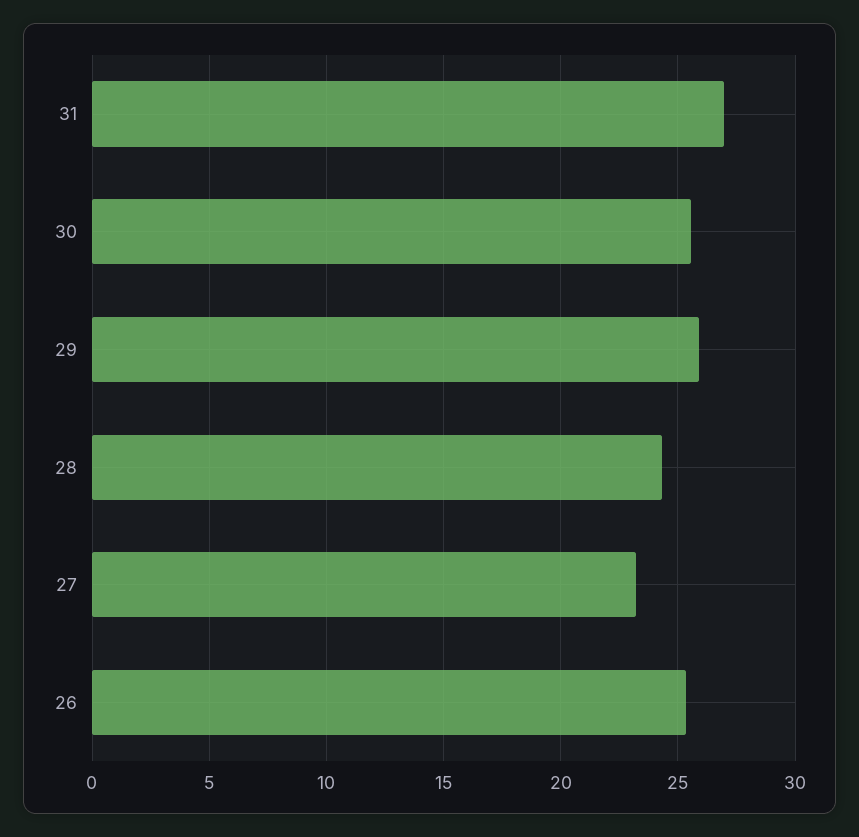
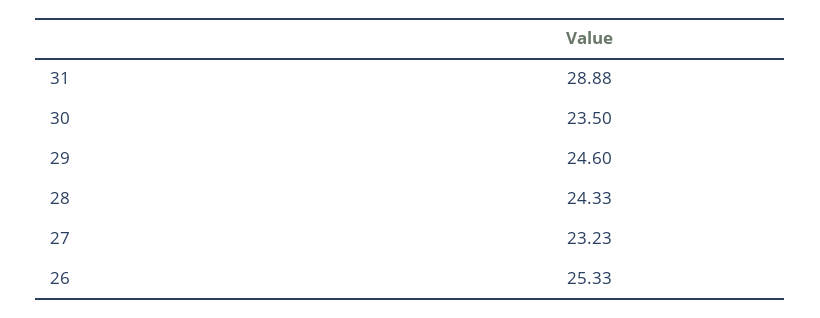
31: 27 -> 28.88
30: 25.5 -> 23.5
29: 26 -> 24.6

